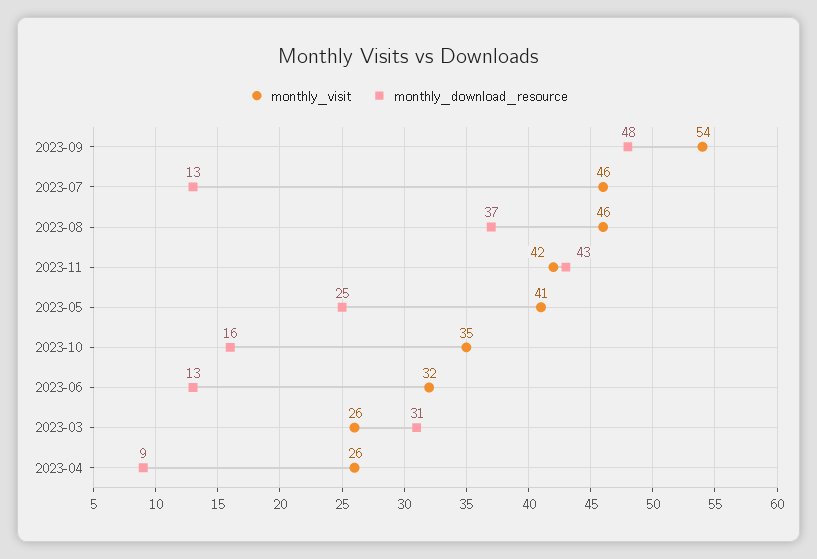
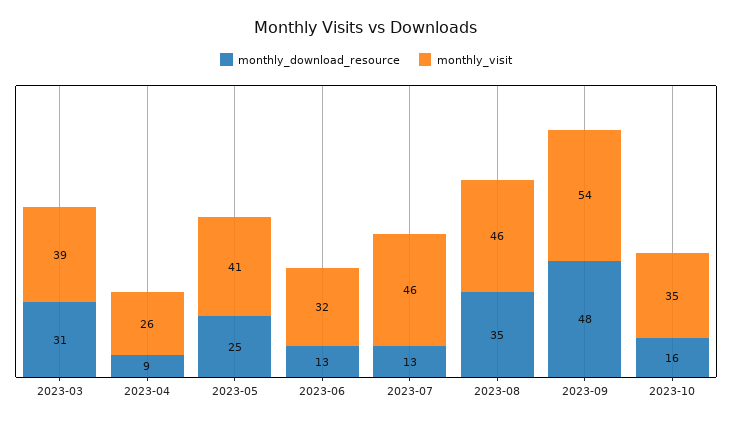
monthly_download_resource, 2023-08: 37 -> 35
monthly_visit, 2023-11: 42 -> none
monthly_download_resource, 2023-11: 43 -> none
monthly_visit, 2023-03: 26 -> 39

